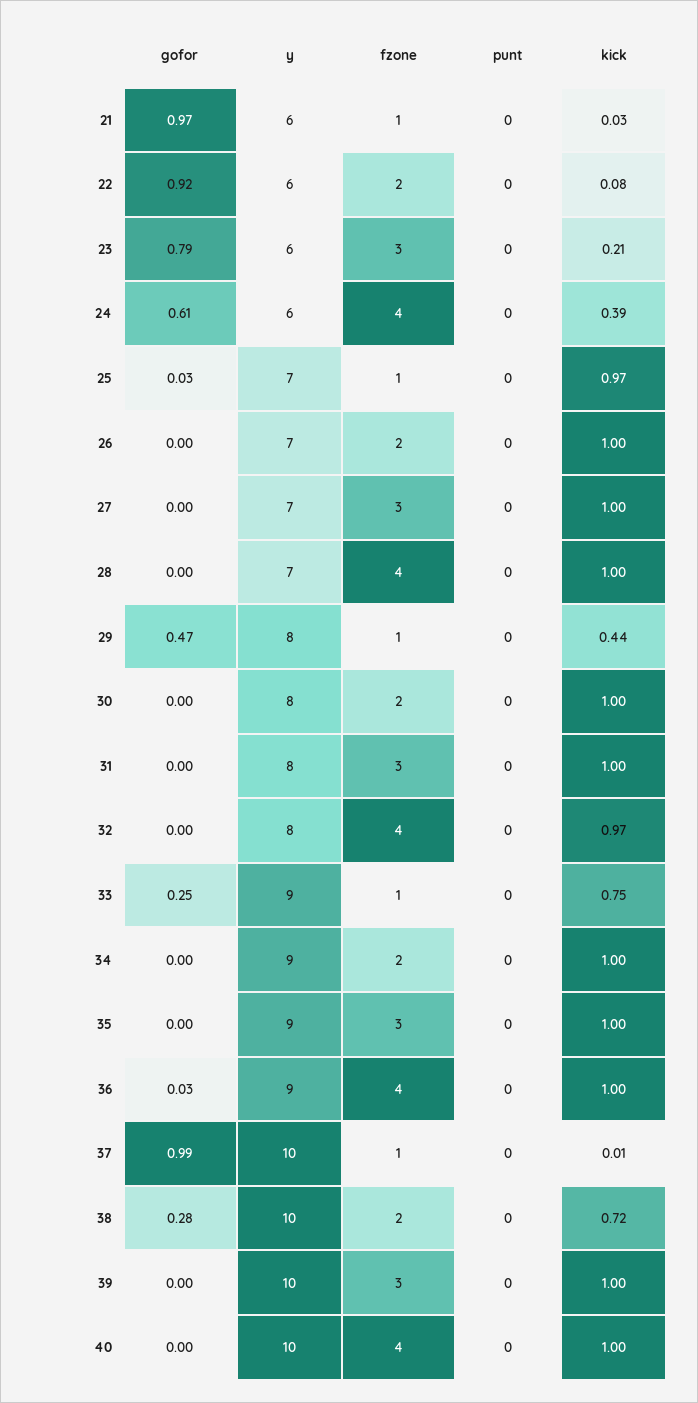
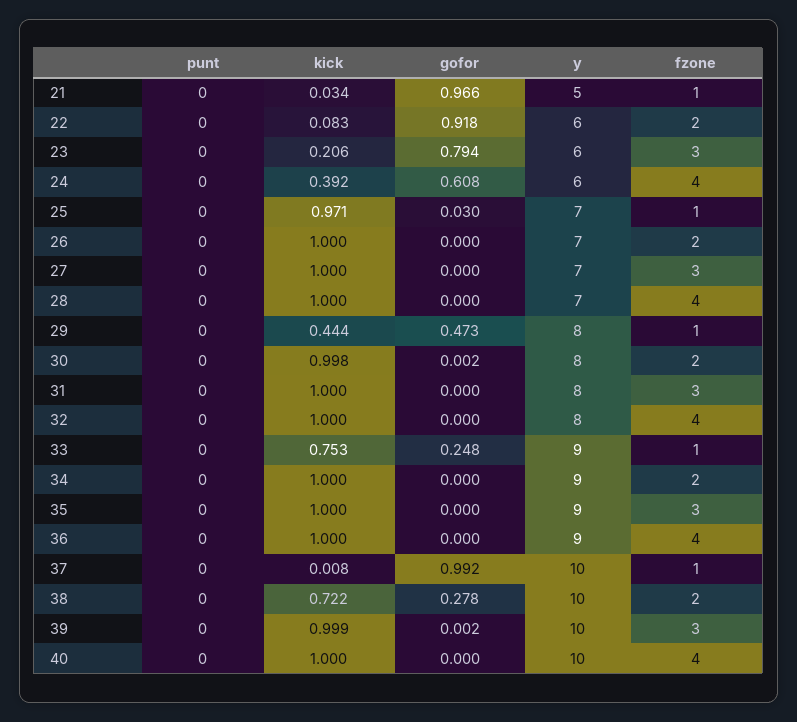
y, 21: 6 -> 5
kick, 32: 0.97 -> 1
gofor, 36: 0.03 -> 0

